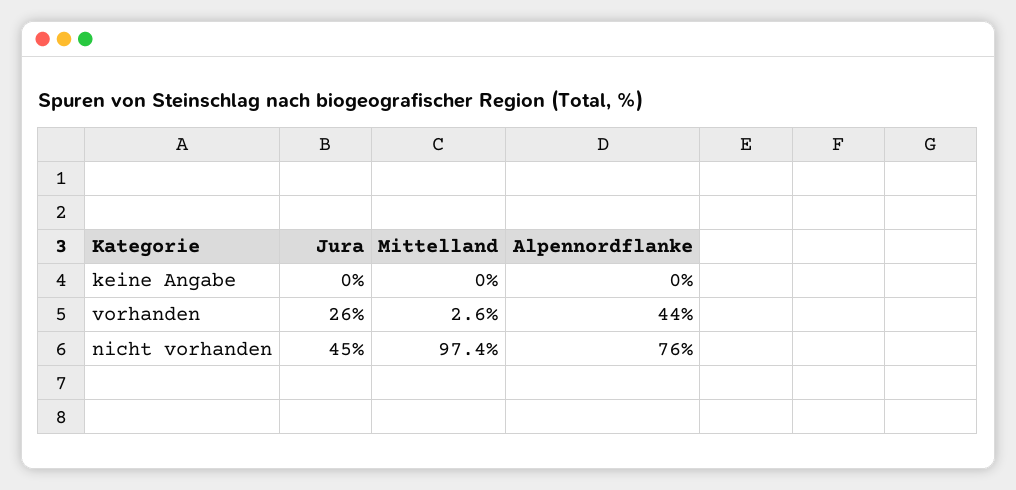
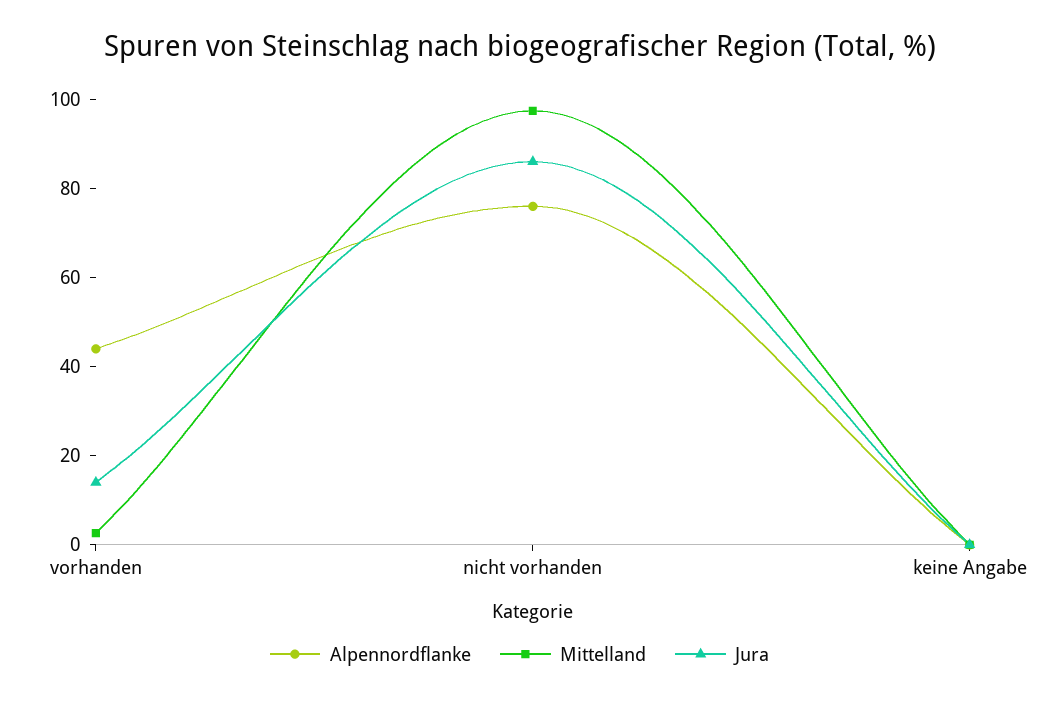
Jura, vorhanden: 26 -> 15
Jura, nicht vorhanden: 45 -> 85

